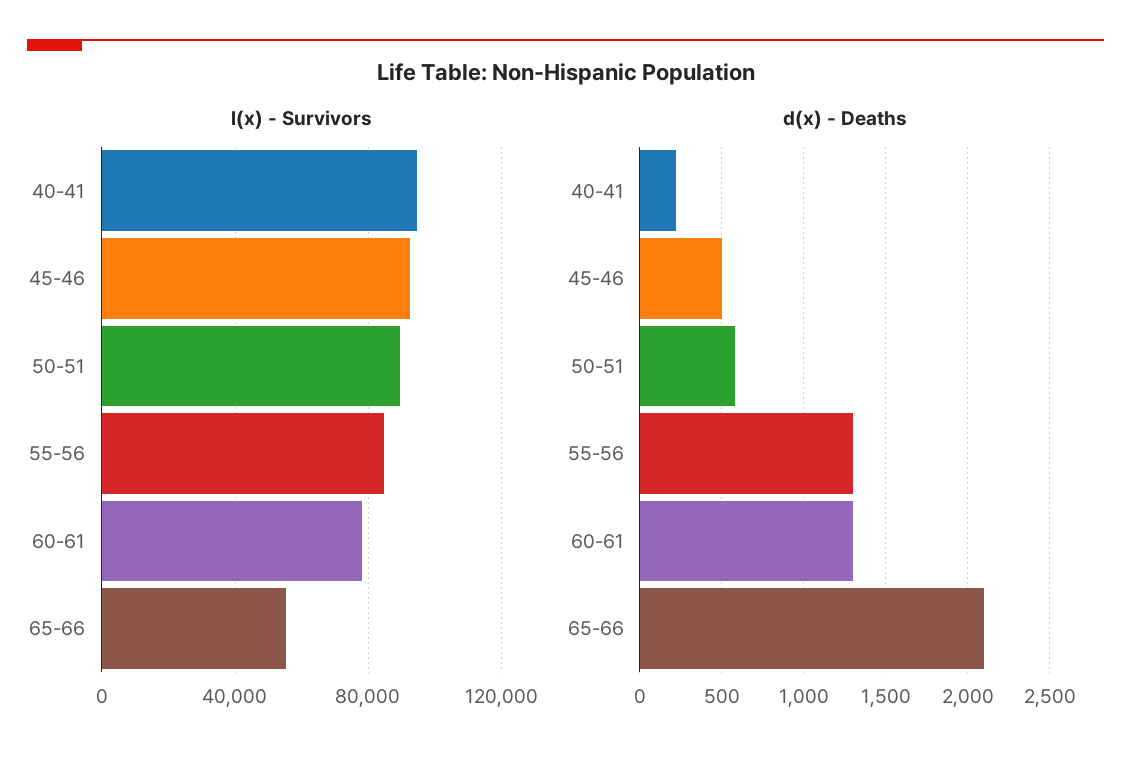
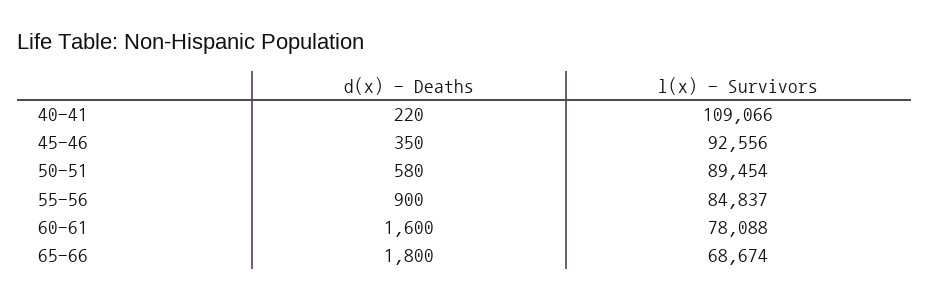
l(x) - Survivors, 40-41: 95000 -> 109066
l(x) - Survivors, 65-66: 55000 -> 68674
d(x) - Deaths, 45-46: 500 -> 350
d(x) - Deaths, 55-56: 1300 -> 900
d(x) - Deaths, 60-61: 1300 -> 1600
d(x) - Deaths, 65-66: 2100 -> 1800

